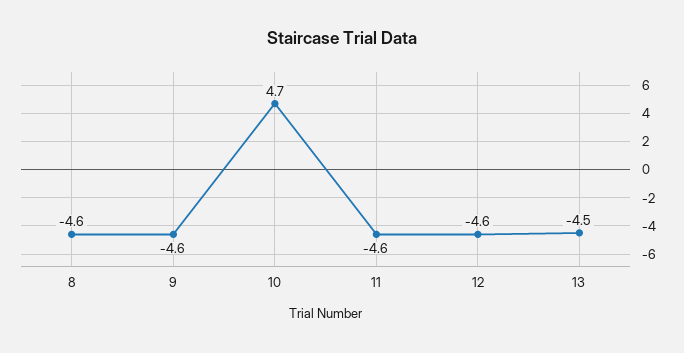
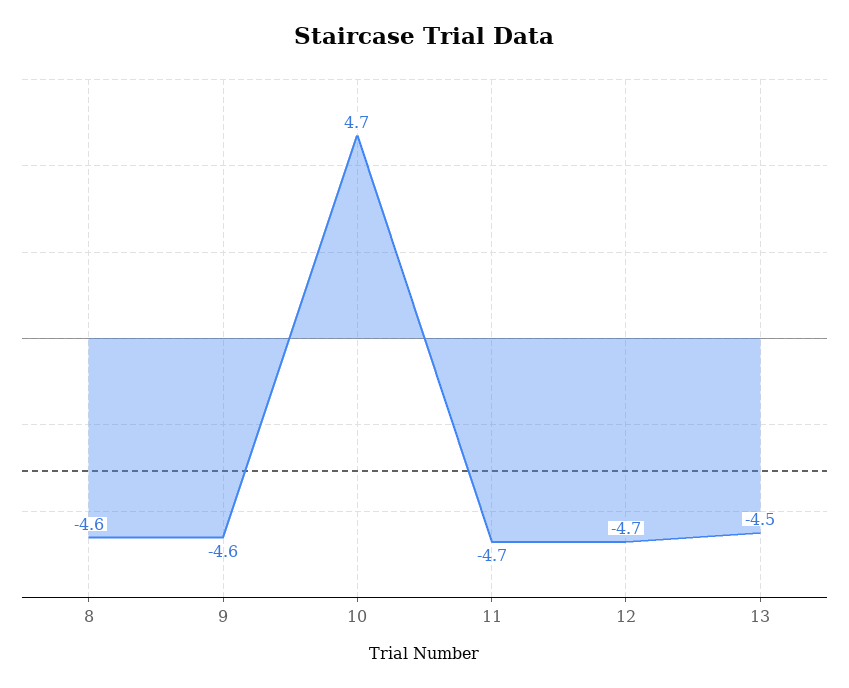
11: -4.6 -> -4.7
12: -4.6 -> -4.7

